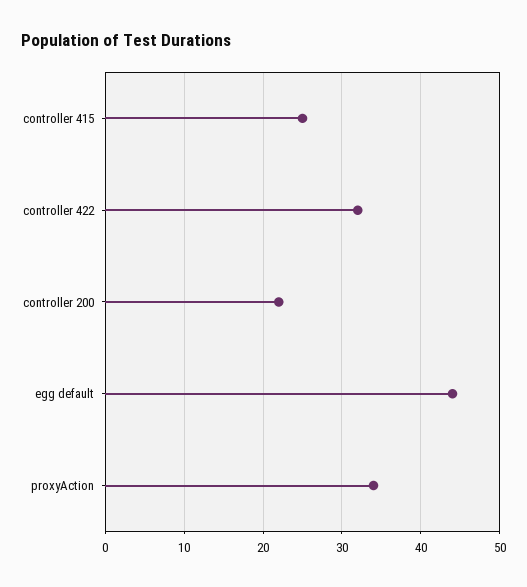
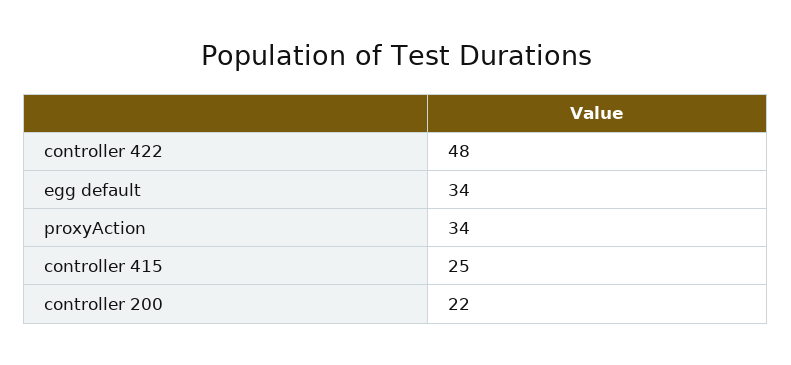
controller 422: 32 -> 48
egg default: 44 -> 34

